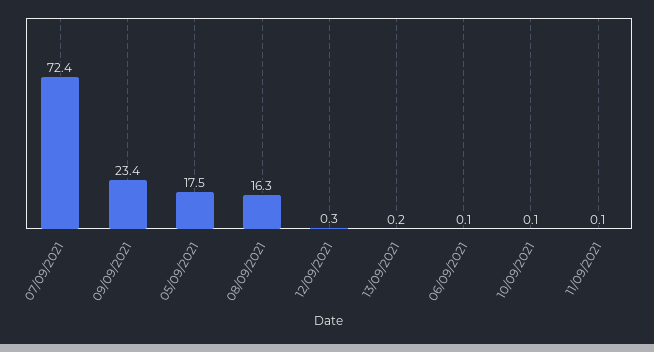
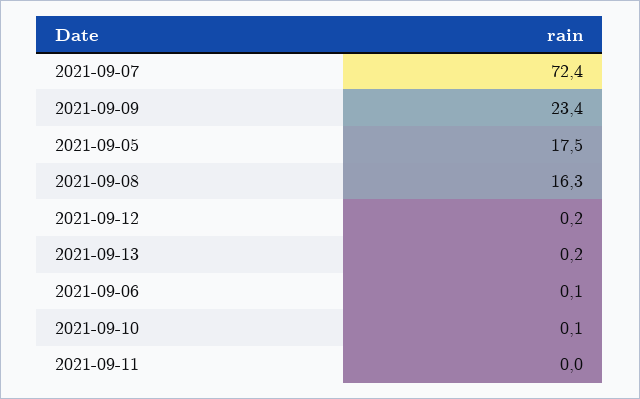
12/09/2021: 0.3 -> 0.2
11/09/2021: 0.1 -> 0

